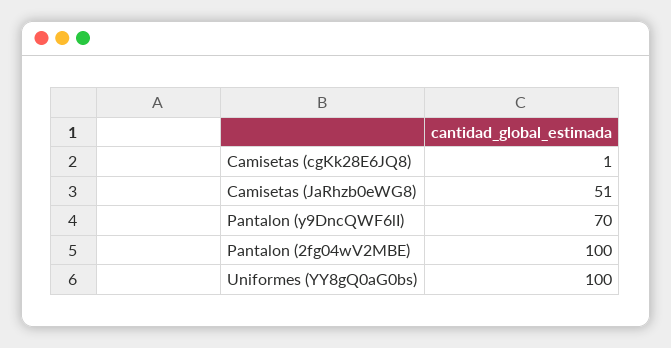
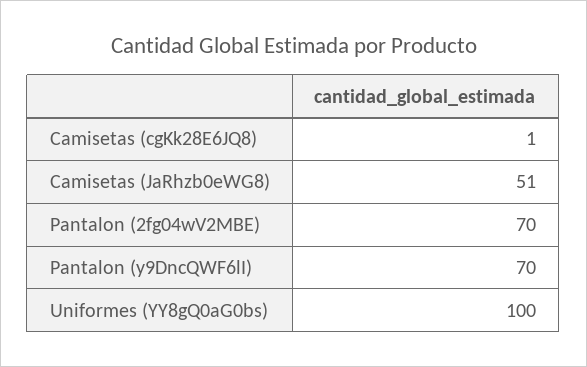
Pantalon (2fg04wV2MBE): 100 -> 70

